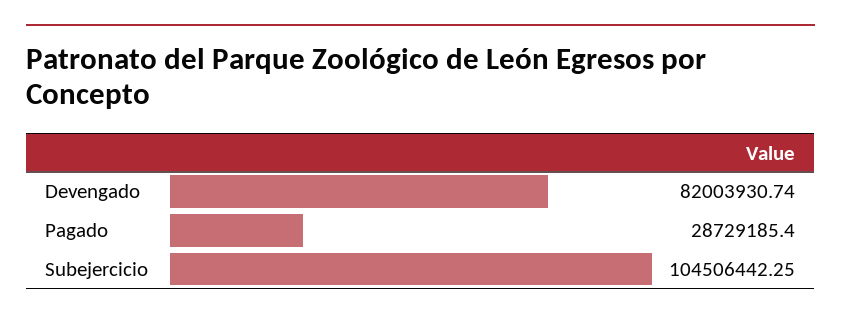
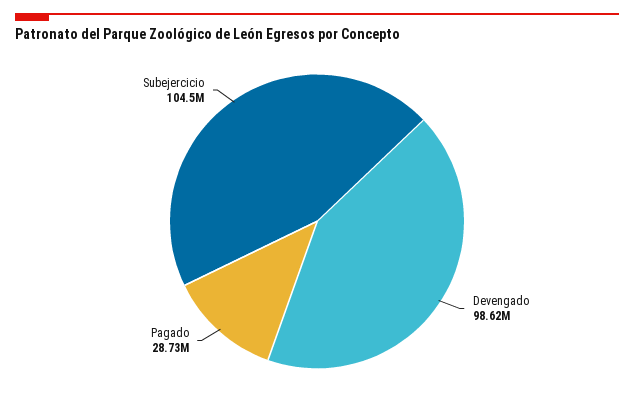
Devengado: 82003930.74 -> 98620000

